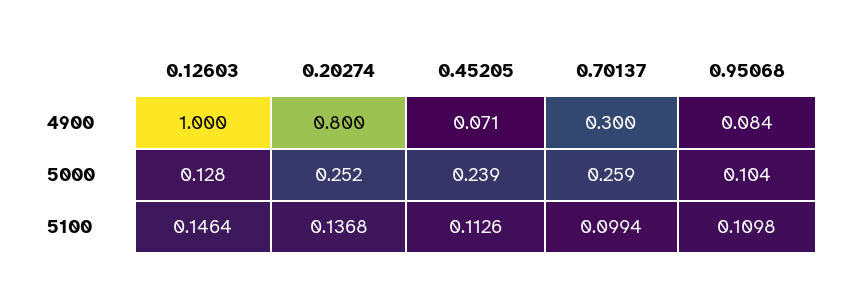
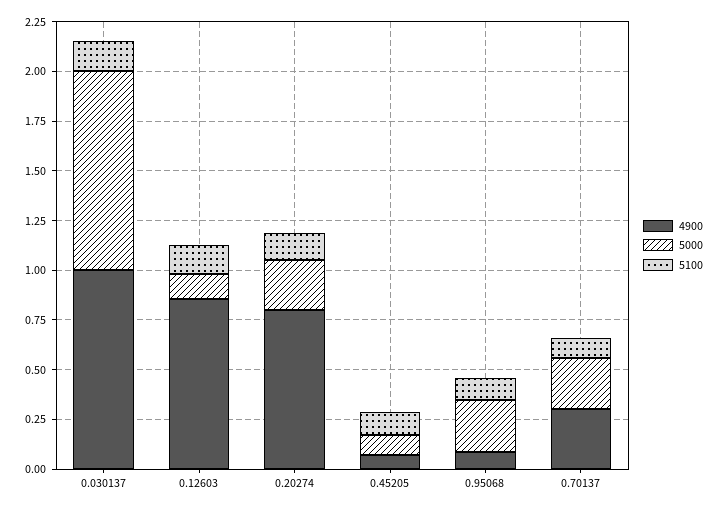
4900, 0.12603: 1 -> 0.85
5000, 0.45205: 0.239 -> 0.1
5000, 0.95068: 0.104 -> 0.25
4900, 0.030137: none -> 1
5000, 0.030137: none -> 1
5100, 0.030137: none -> 0.15

